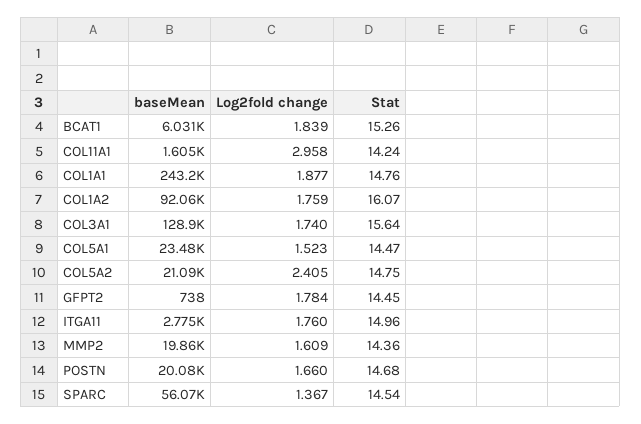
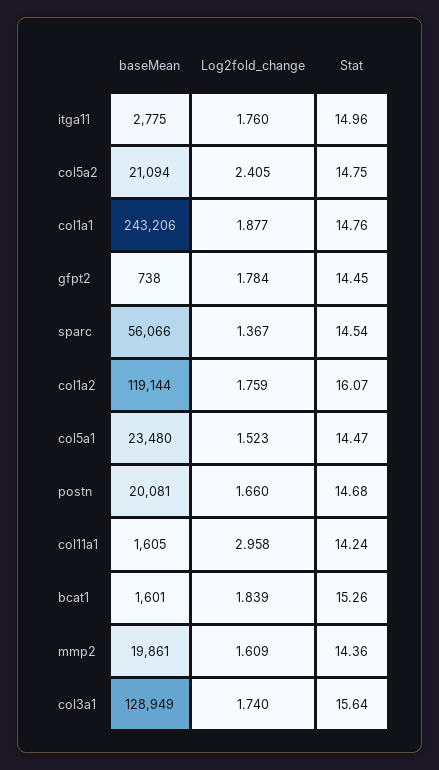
baseMean, BCAT1: 6031 -> 1601
baseMean, COL1A2: 92060 -> 119144

